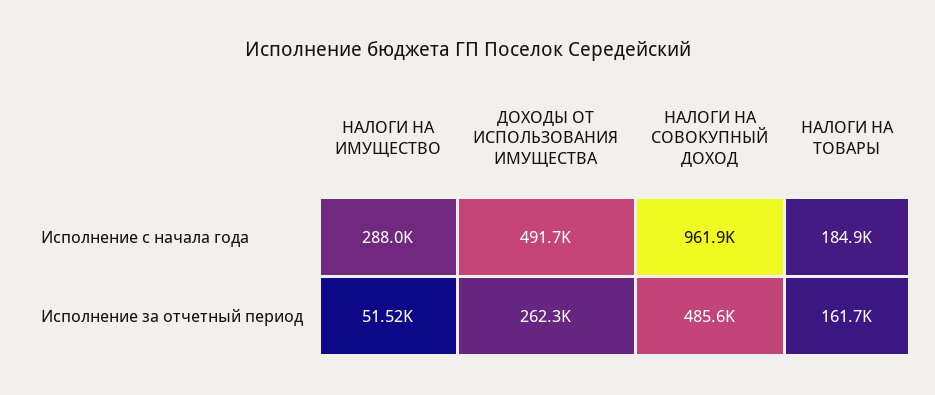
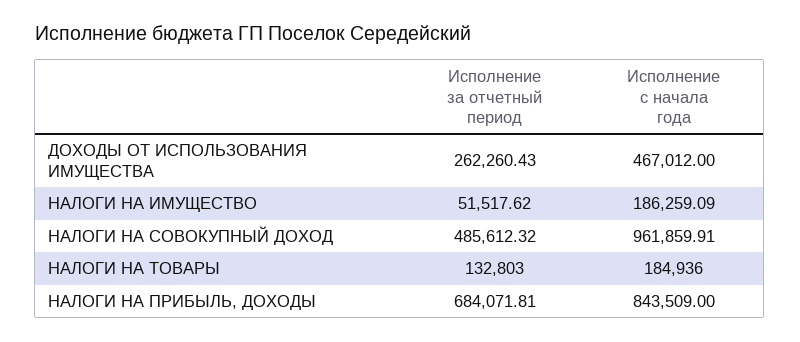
НАЛОГИ НА ИМУЩЕСТВО, Исполнение с начала года: 288000 -> 186259.09
ДОХОДЫ ОТ ИСПОЛЬЗОВАНИЯ ИМУЩЕСТВА, Исполнение с начала года: 491700 -> 467012
НАЛОГИ НА ТОВАРЫ, Исполнение за отчетный период: 161700 -> 132803
НАЛОГИ НА ПРИБЫЛЬ, ДОХОДЫ, Исполнение за отчетный период: none -> 684071.81
НАЛОГИ НА ПРИБЫЛЬ, ДОХОДЫ, Исполнение с начала года: none -> 843509

